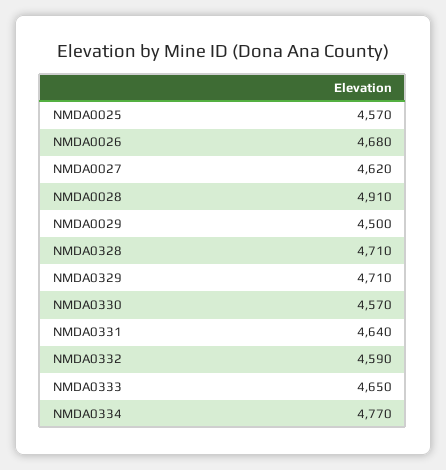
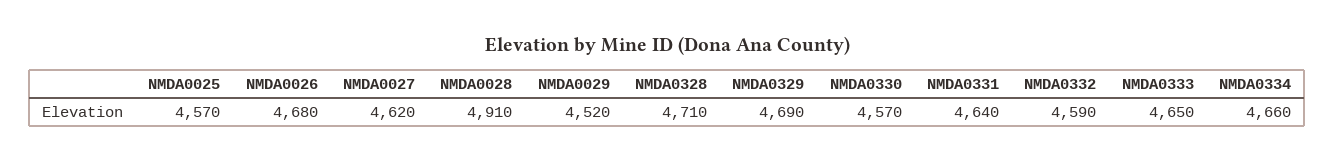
NMDA0029: 4500 -> 4520
NMDA0329: 4710 -> 4690
NMDA0334: 4770 -> 4660

